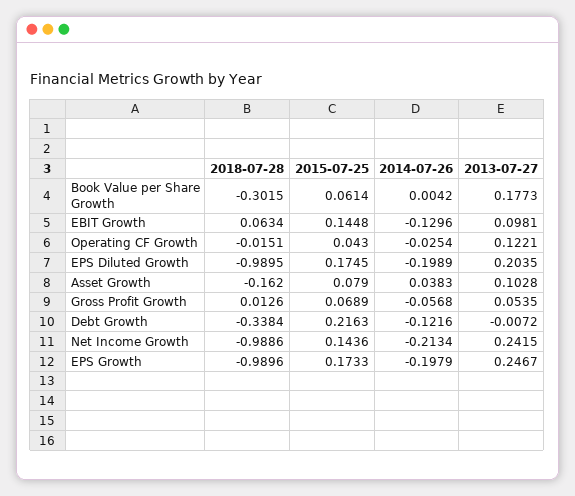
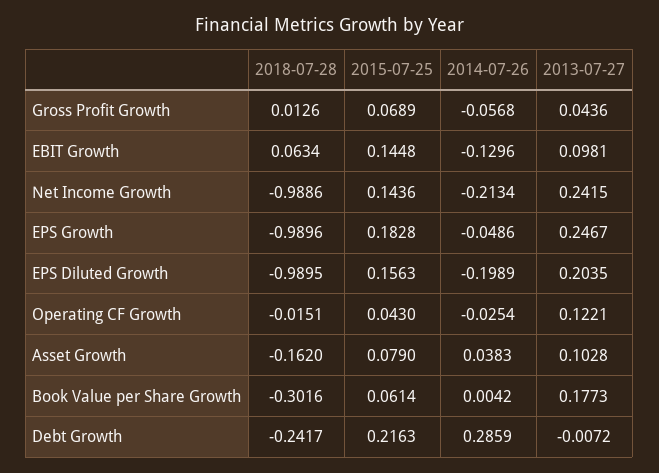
2018-07-28, Book Value per Share Growth: -0.3015 -> -0.3016
2015-07-25, EPS Diluted Growth: 0.1745 -> 0.1563
2013-07-27, Gross Profit Growth: 0.0535 -> 0.0436
2018-07-28, Debt Growth: -0.3384 -> -0.2417
2014-07-26, Debt Growth: -0.1216 -> 0.2859
2015-07-25, EPS Growth: 0.1733 -> 0.1828
2014-07-26, EPS Growth: -0.1979 -> -0.0486

